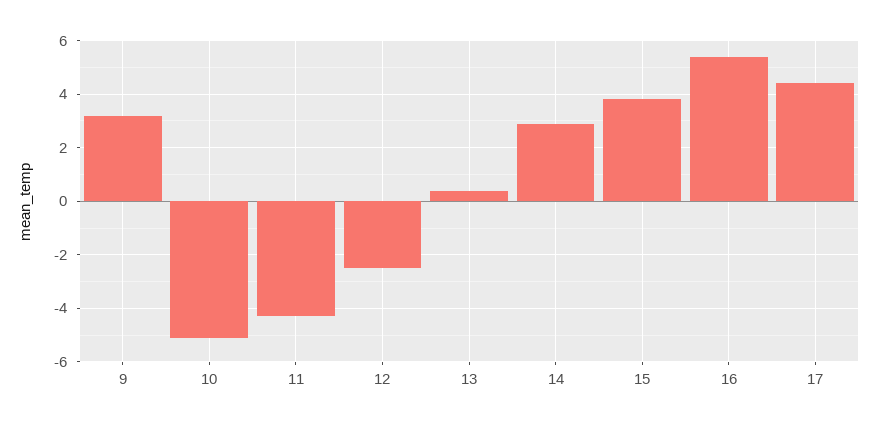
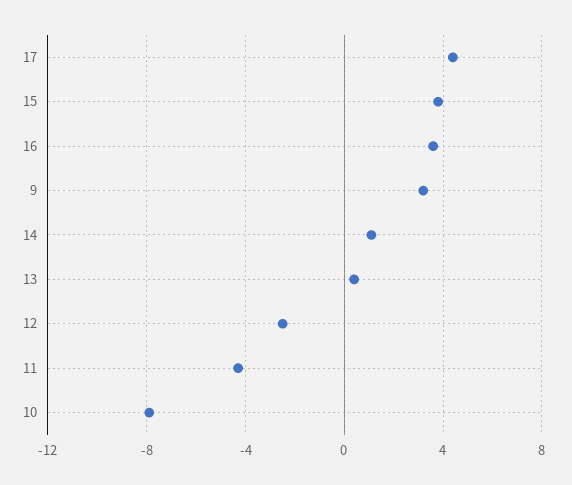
10: -5 -> -8
14: 3 -> 1
16: 5.5 -> 3.5

